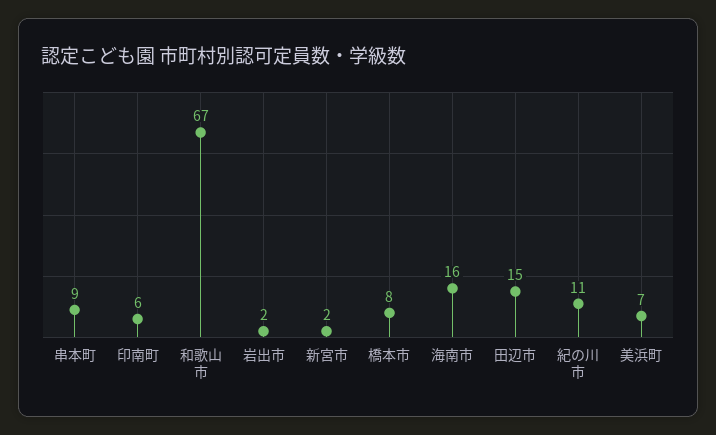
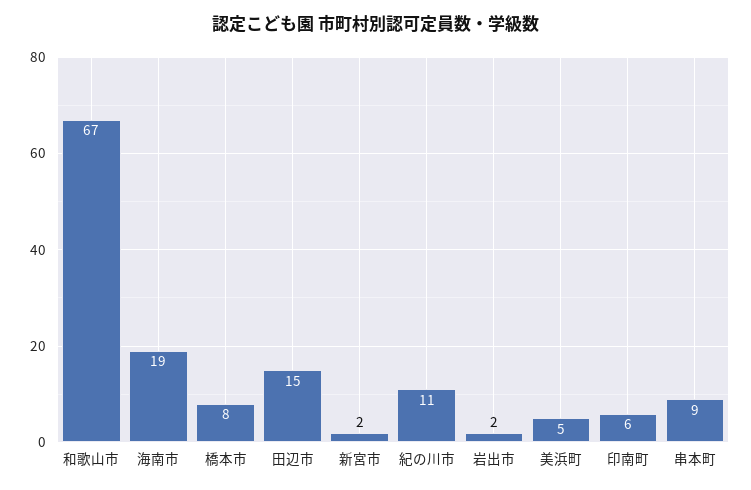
海南市: 16 -> 19
美浜町: 7 -> 5

